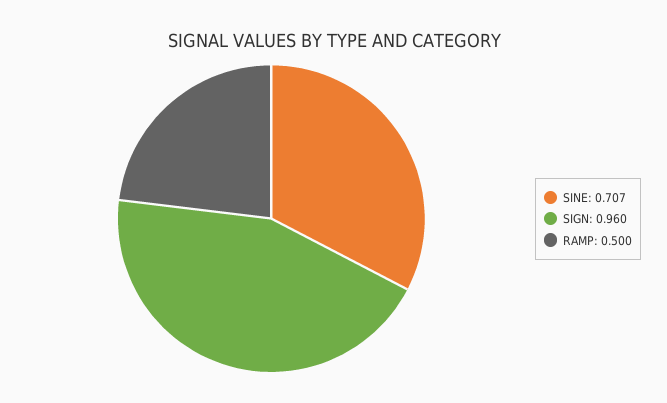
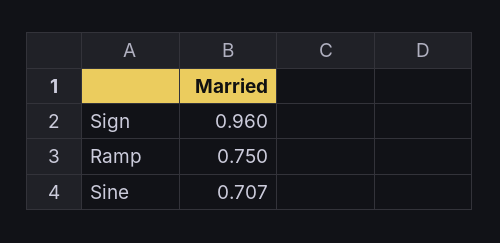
RAMP: 0.5 -> 0.75

